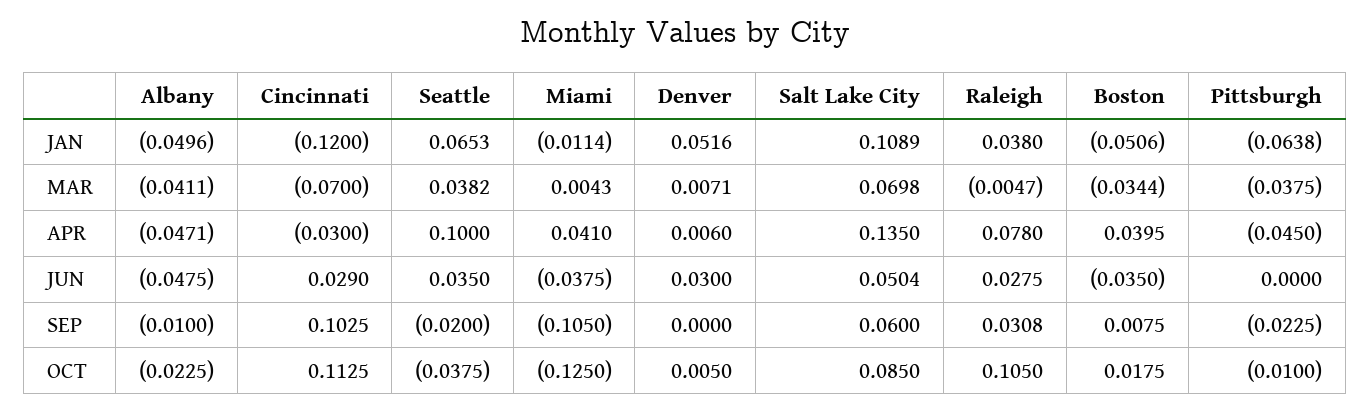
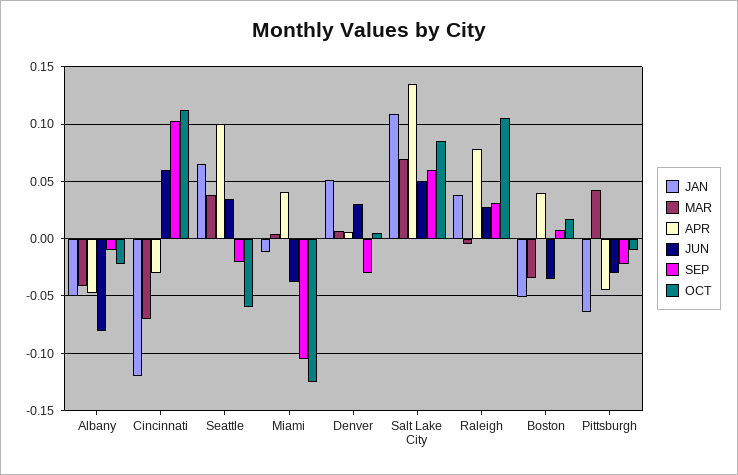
MAR, Pittsburgh: -0.0375 -> 0.04
JUN, Albany: -0.0475 -> -0.08
JUN, Cincinnati: 0.029 -> 0.06
JUN, Pittsburgh: 0 -> -0.03
SEP, Denver: 0 -> -0.03
OCT, Seattle: -0.0375 -> -0.06

